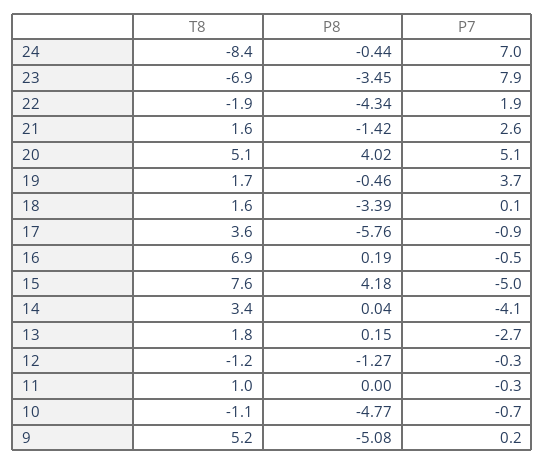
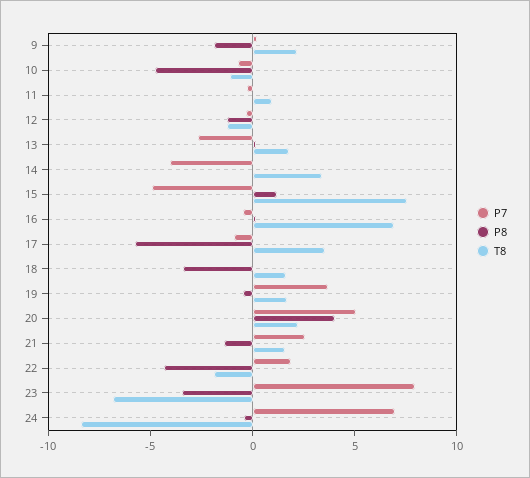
T8, 20: 5.1 -> 2
P8, 15: 4.18 -> 1
T8, 9: 5.2 -> 2
P8, 9: -5.08 -> -2

